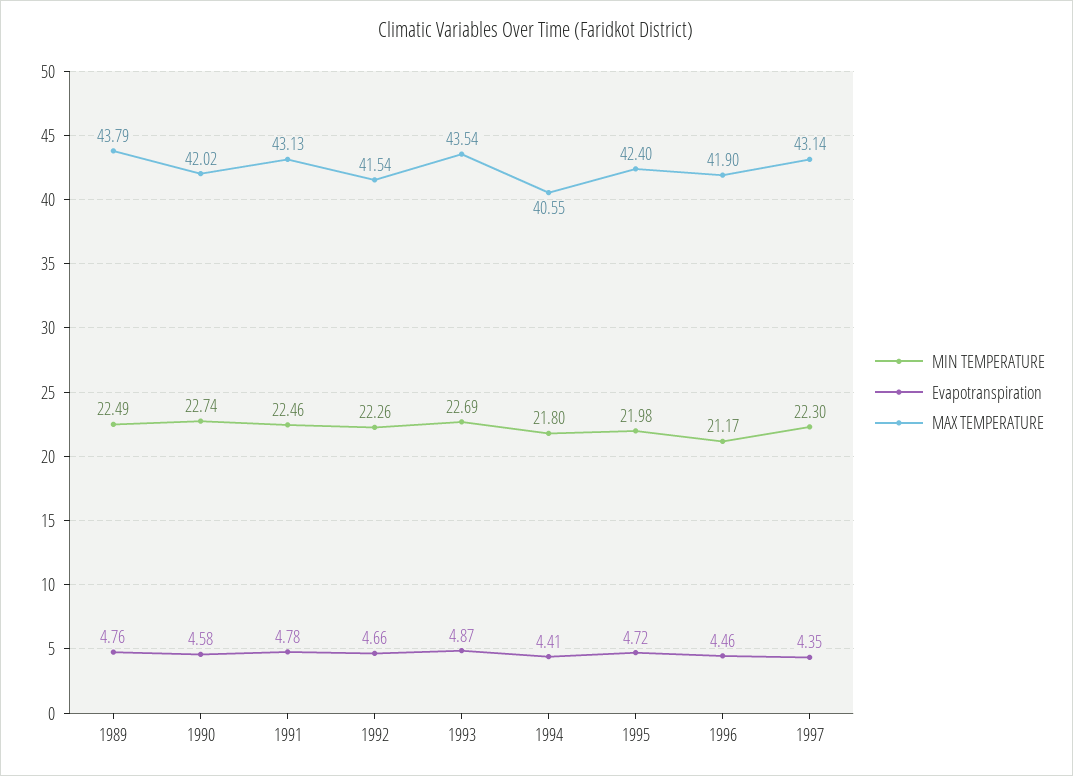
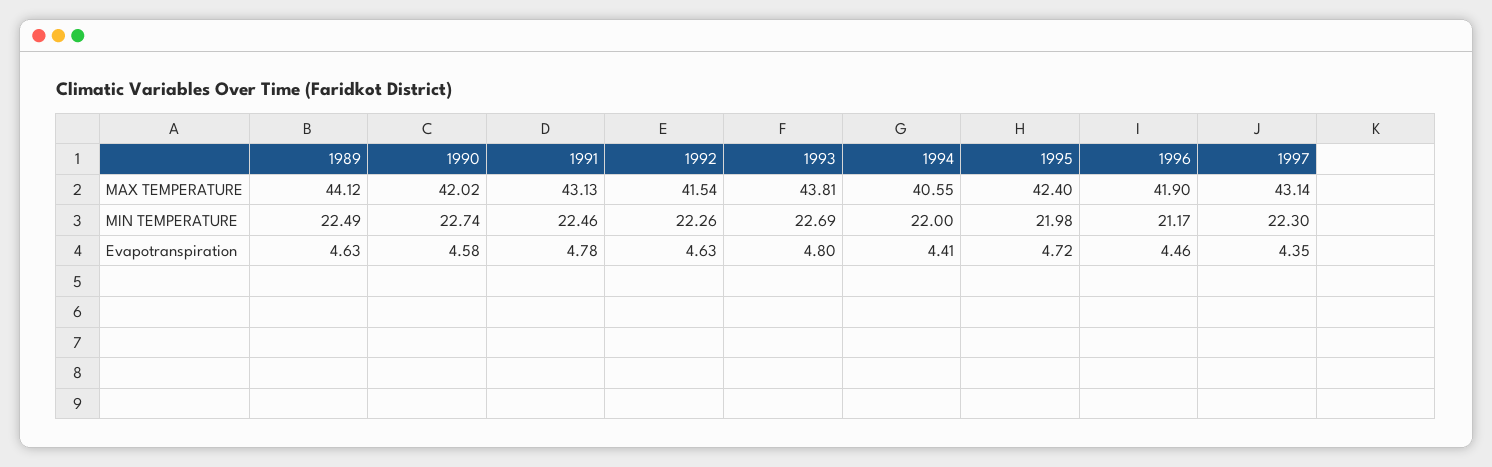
Evapotranspiration, 1989: 4.76 -> 4.63
MAX TEMPERATURE, 1989: 43.79 -> 44.12
Evapotranspiration, 1992: 4.66 -> 4.63
Evapotranspiration, 1993: 4.87 -> 4.8
MAX TEMPERATURE, 1993: 43.54 -> 43.81
MIN TEMPERATURE, 1994: 21.8 -> 22

